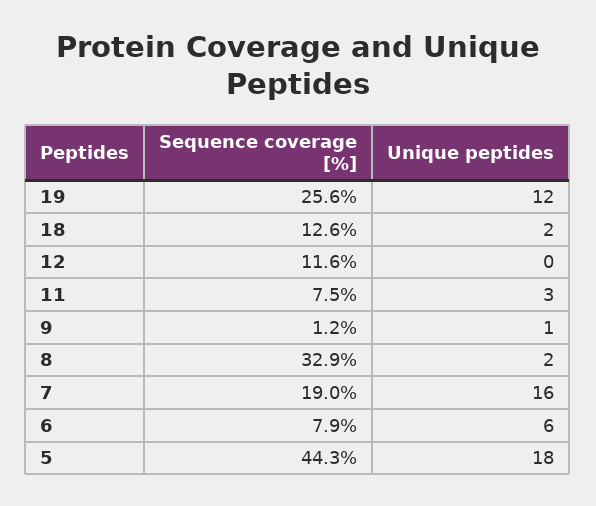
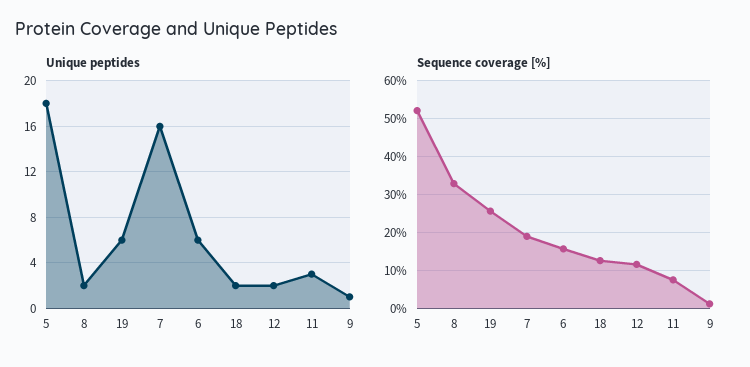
Unique peptides, 19: 12 -> 6
Unique peptides, 12: 0 -> 2
Sequence coverage [%], 6: 7.9 -> 16
Sequence coverage [%], 5: 44.3 -> 52

